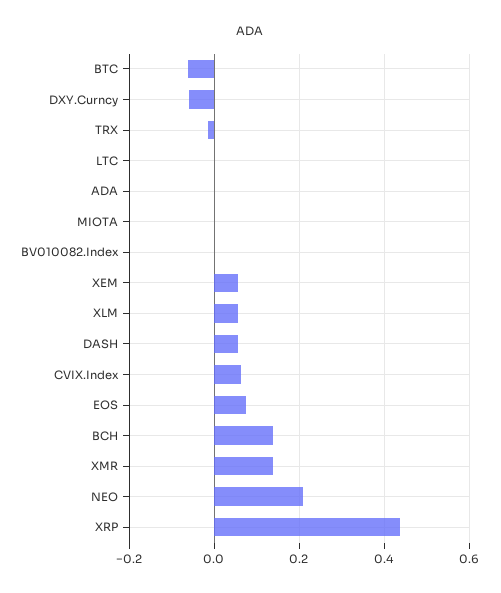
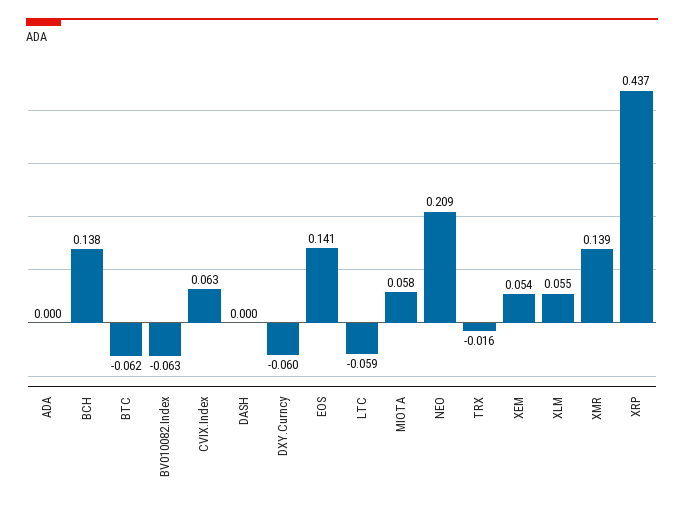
LTC: 0 -> -0.059
MIOTA: 0 -> 0.058
BV010082.Index: 0 -> -0.063
DASH: 0.06 -> 0
EOS: 0.08 -> 0.141

